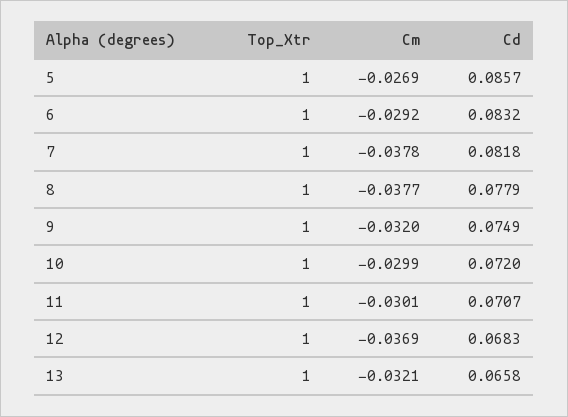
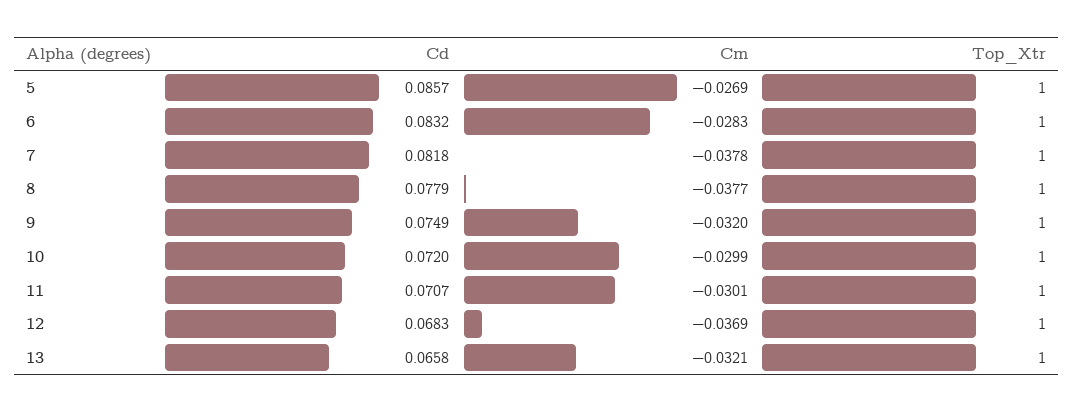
Cm, 6: -0.0292 -> -0.0283

